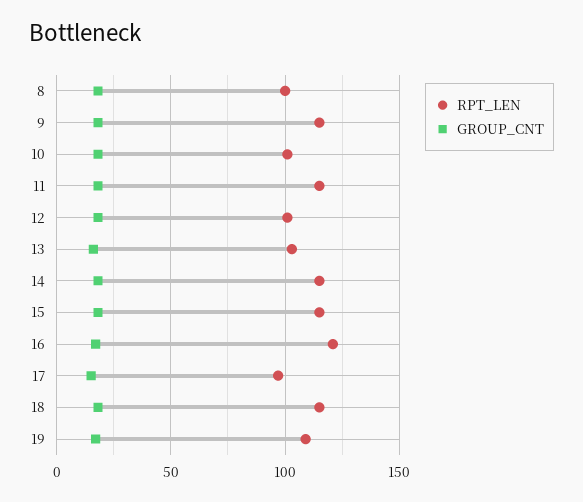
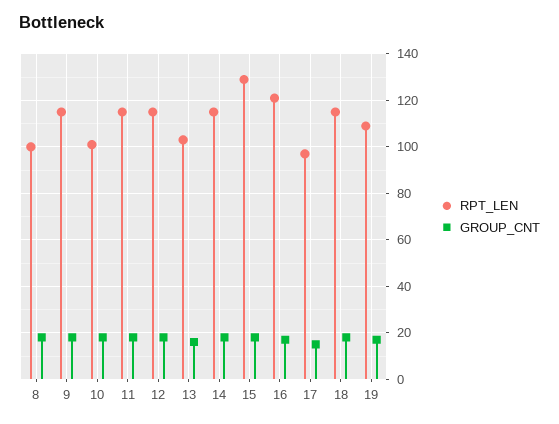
RPT_LEN, 12: 100 -> 115
RPT_LEN, 15: 115 -> 130

